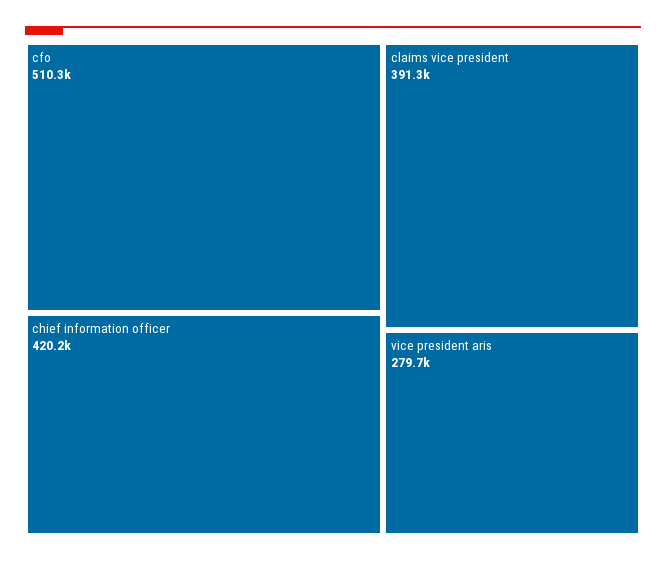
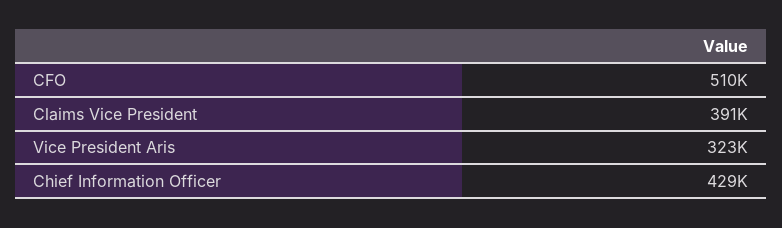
chief information officer: 420200 -> 429000
vice president aris: 279700 -> 323000

